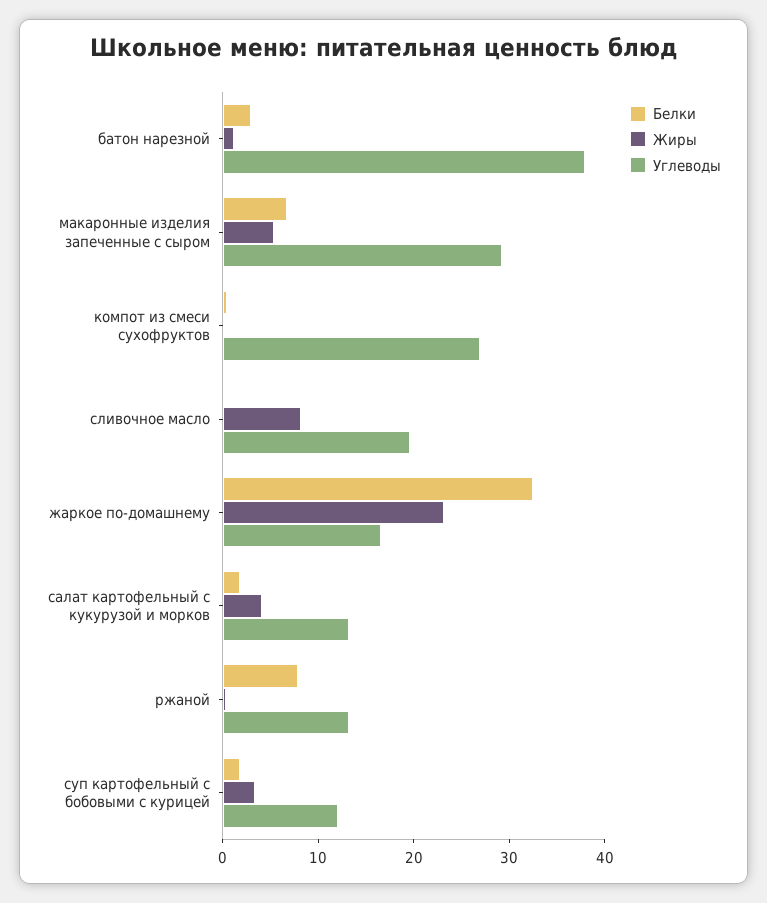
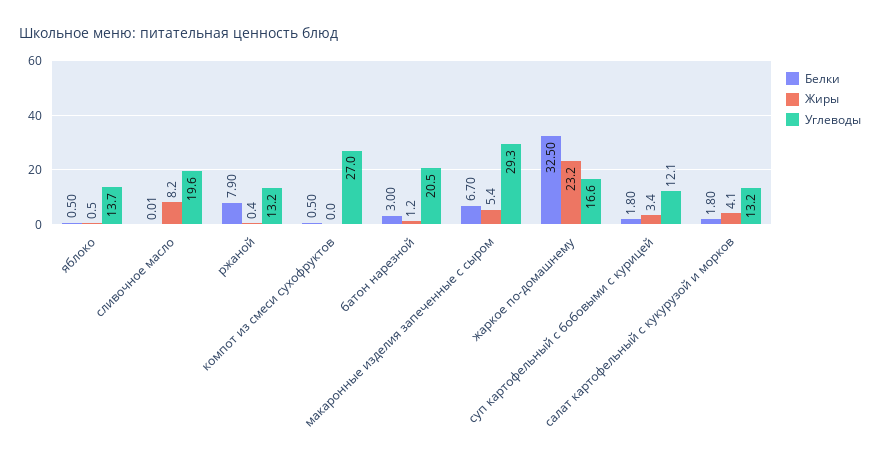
Углеводы, батон нарезной: 38 -> 20.5
Белки, яблоко: none -> 0.5
Жиры, яблоко: none -> 0.5
Углеводы, яблоко: none -> 13.7

